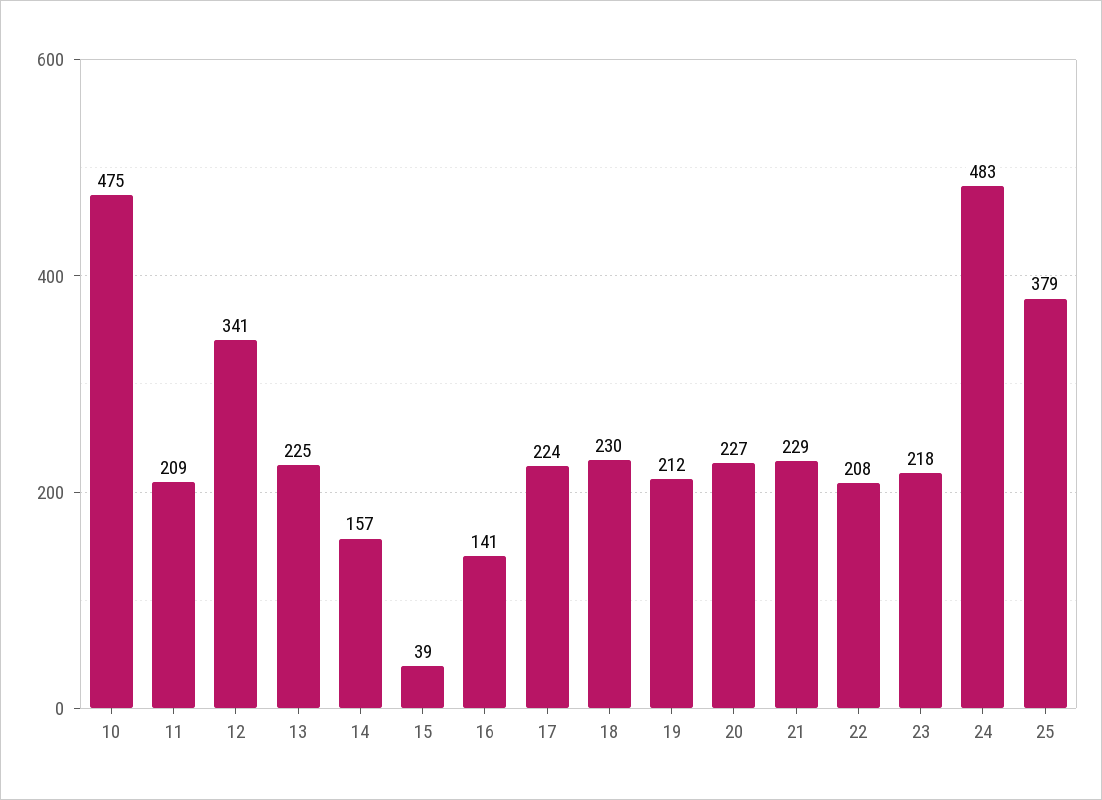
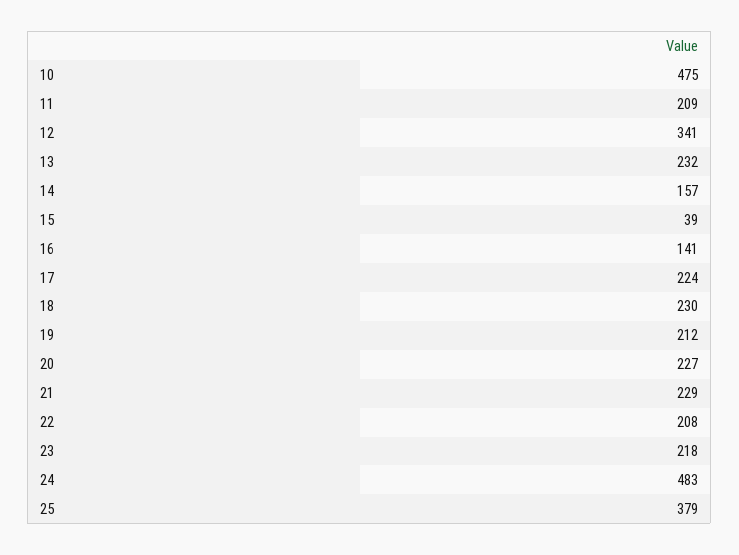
13: 225 -> 232

